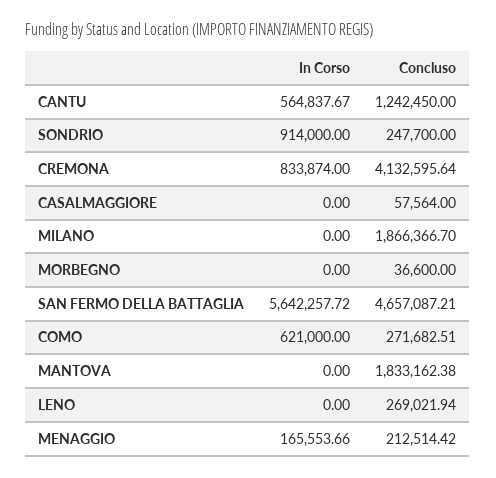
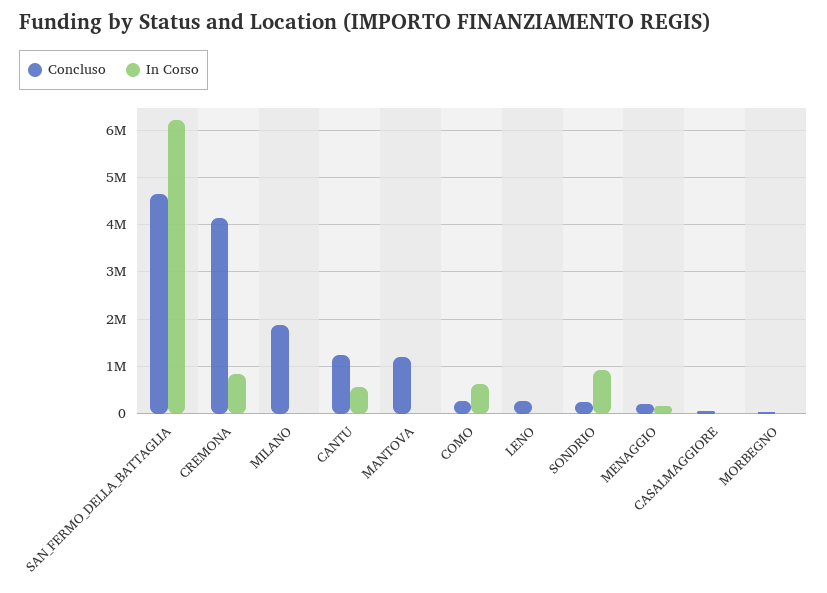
In Corso, SAN FERMO DELLA BATTAGLIA: 5642257.72 -> 6200000
Concluso, MANTOVA: 1833162.38 -> 1200000

